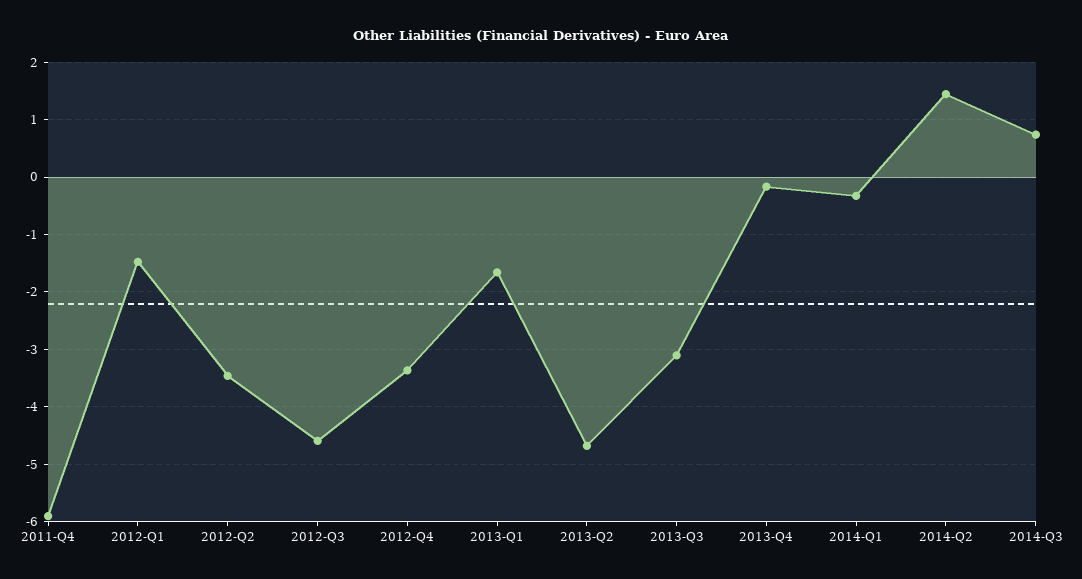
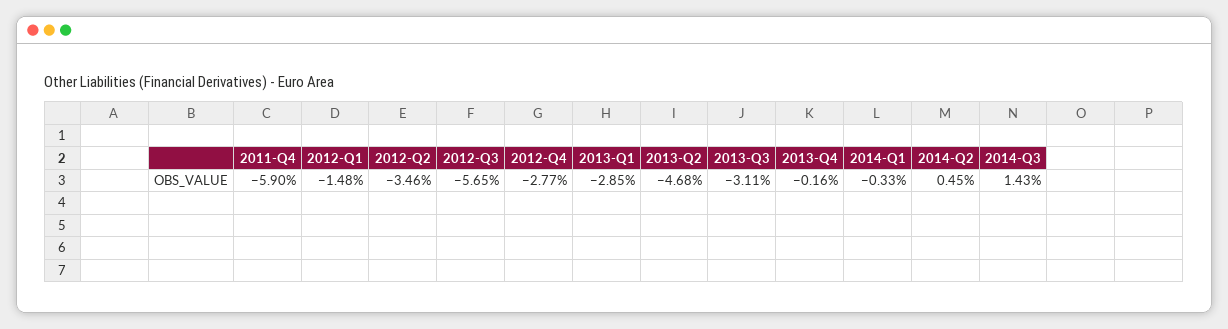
2012-Q3: -4.6 -> -5.65
2012-Q4: -3.4 -> -2.77
2013-Q1: -1.6 -> -2.85
2014-Q2: 1.4 -> 0.45
2014-Q3: 0.8 -> 1.43

